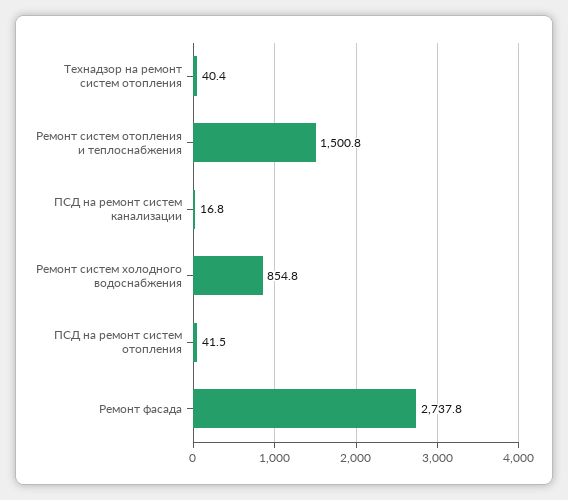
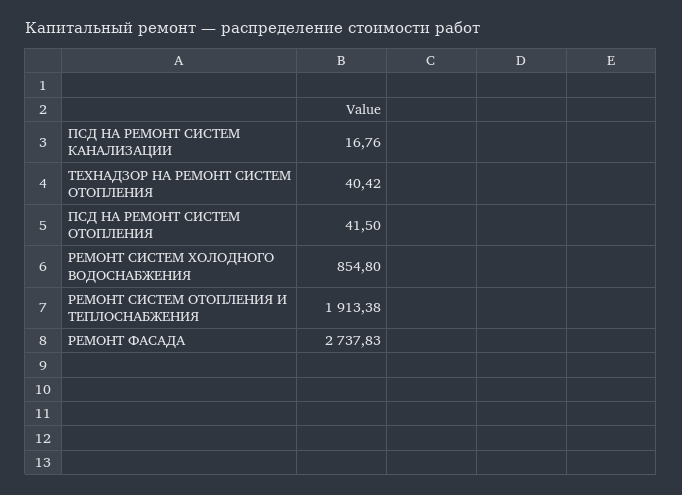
Ремонт систем отопления и теплоснабжения: 1500.8 -> 1913.38

